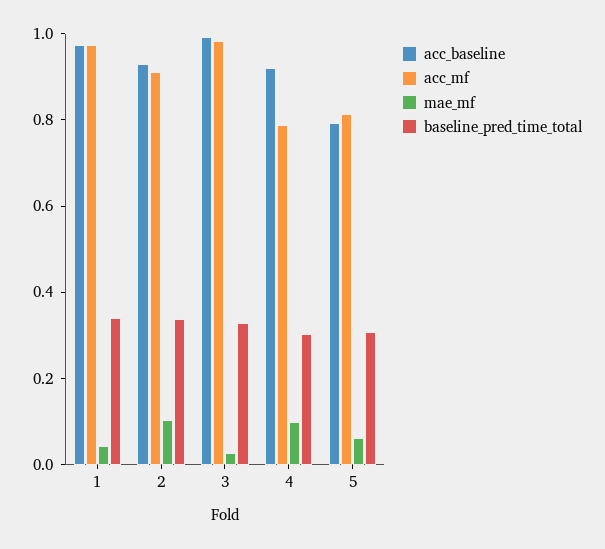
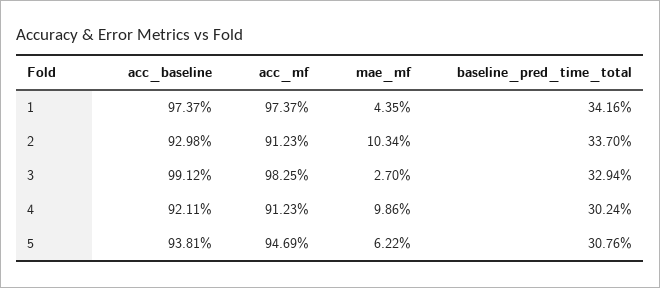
acc_mf, 4: 0.8 -> 0.9123
acc_baseline, 5: 0.8 -> 0.9381
acc_mf, 5: 0.8 -> 0.9469

